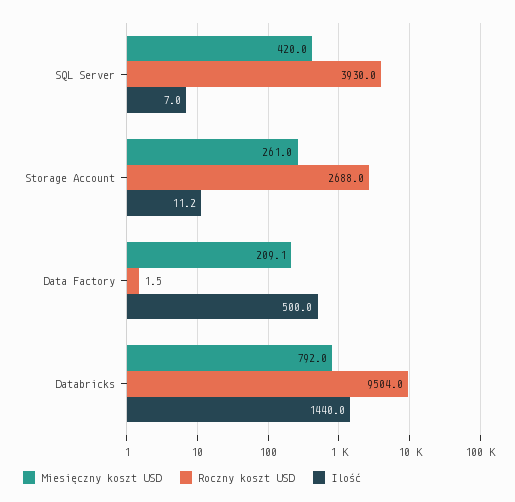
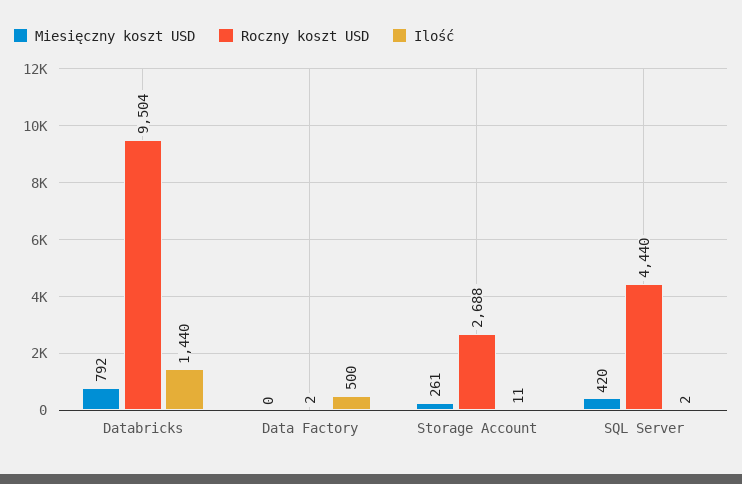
Roczny koszt USD, SQL Server: 3930 -> 4440
Ilość, SQL Server: 7 -> 2
Miesięczny koszt USD, Data Factory: 209.1 -> 0

